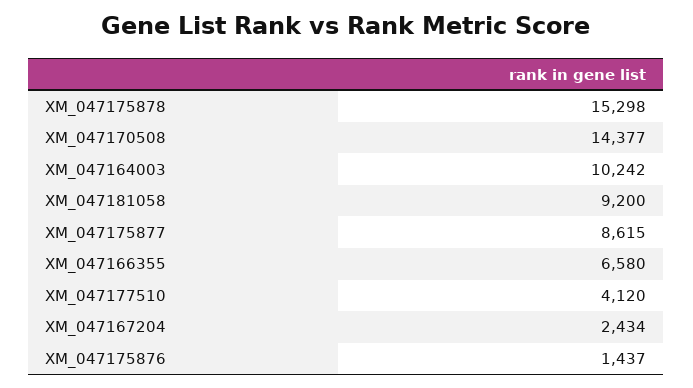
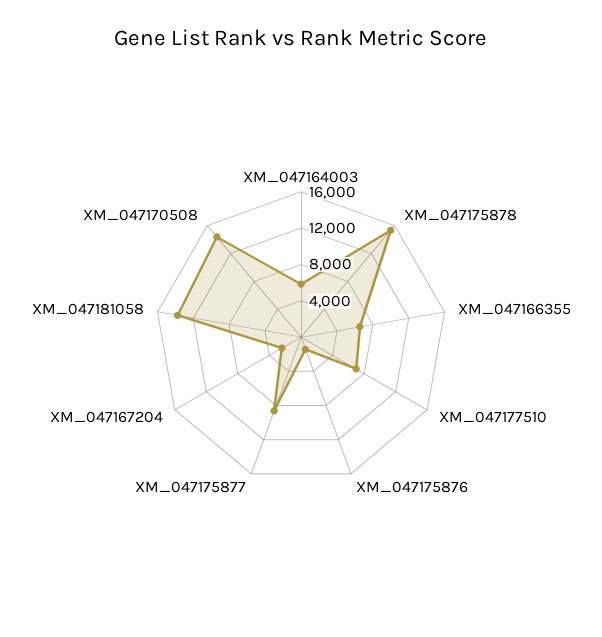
XM_047164003: 10242 -> 6000
XM_047181058: 9200 -> 14000
XM_047177510: 4120 -> 7000

